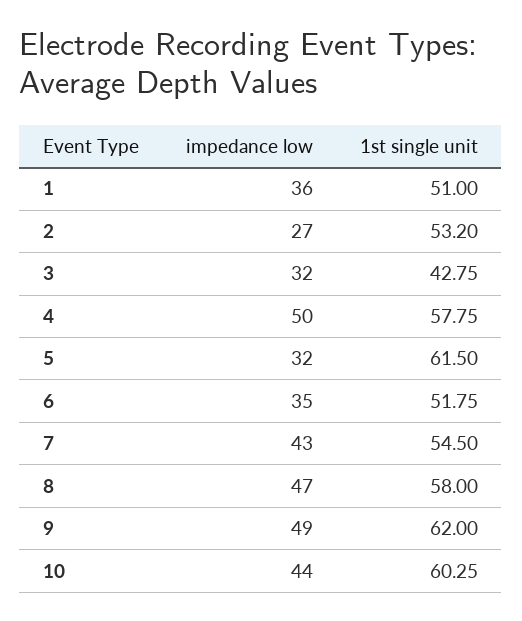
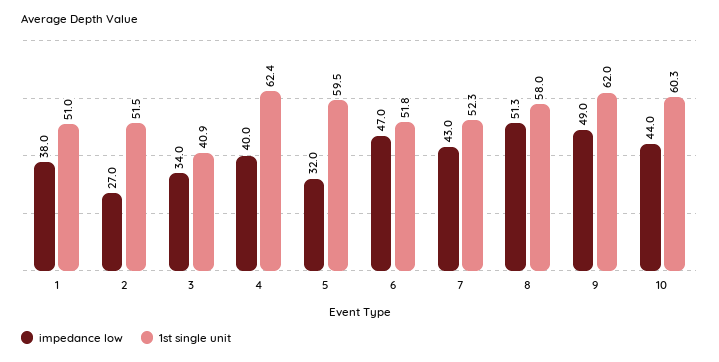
impedance low, 1: 36 -> 38
1st single unit, 2: 53.2 -> 51.5
impedance low, 3: 32 -> 34
1st single unit, 3: 42.75 -> 40.9
impedance low, 4: 50 -> 40
1st single unit, 4: 57.75 -> 62.4
1st single unit, 5: 61.5 -> 59.5
impedance low, 6: 35 -> 47
1st single unit, 7: 54.5 -> 52.3
impedance low, 8: 47 -> 51.3

